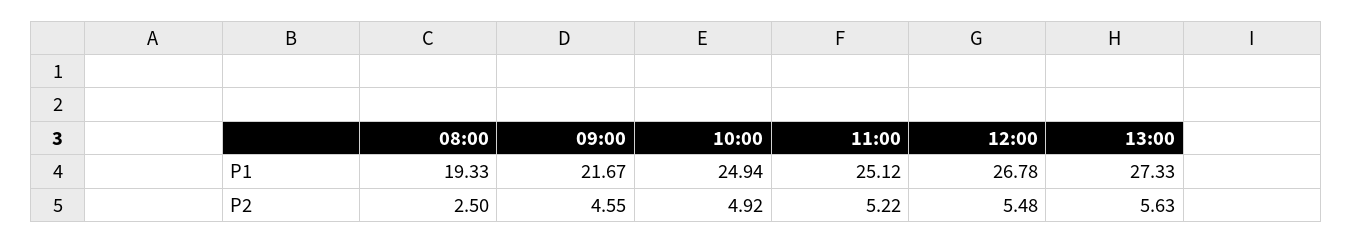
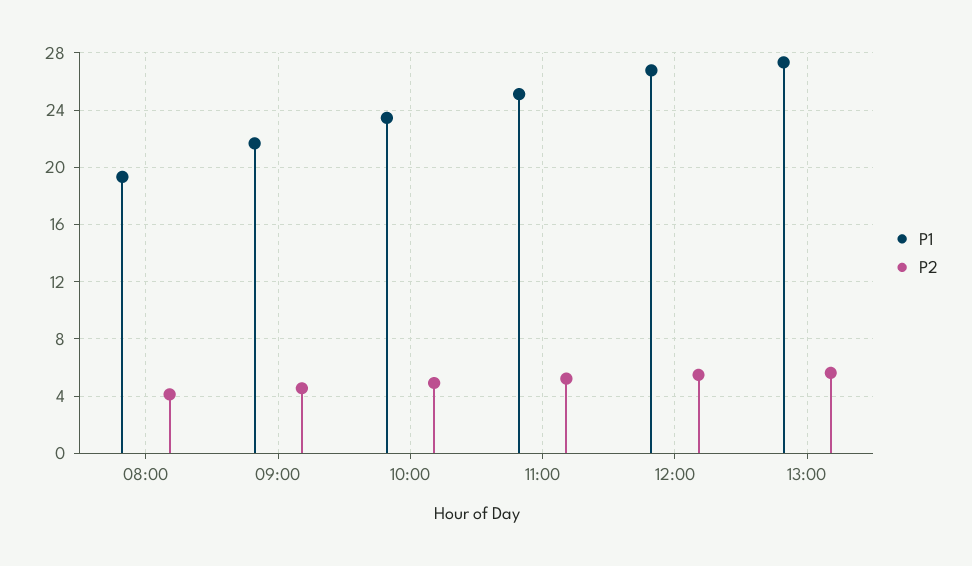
P1, 10:00: 24.94 -> 23.5
P2, 08:00: 2.5 -> 4

